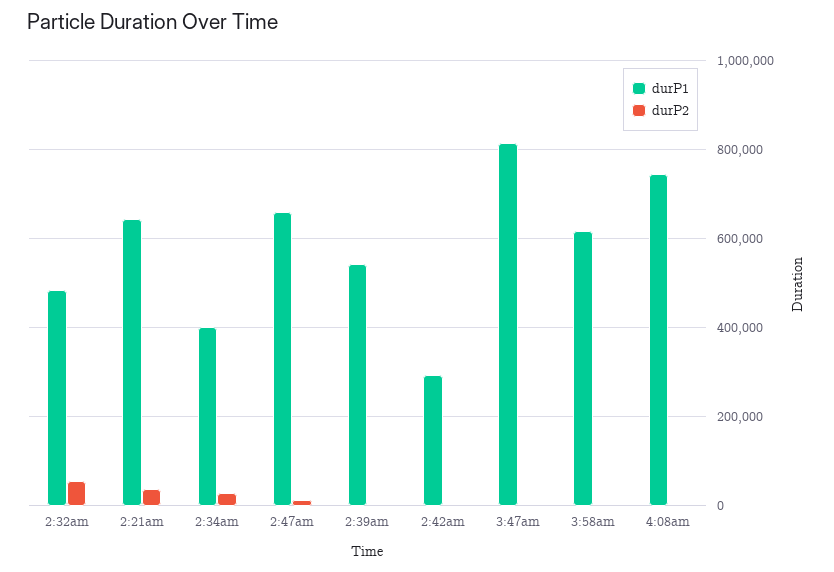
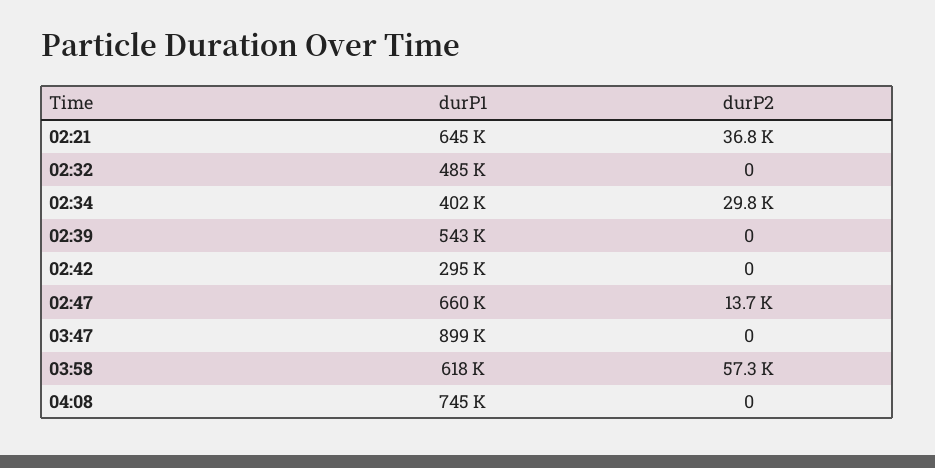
durP2, 2:32am: 60000 -> 0
durP1, 3:47am: 820000 -> 899000
durP2, 3:58am: 0 -> 57300

